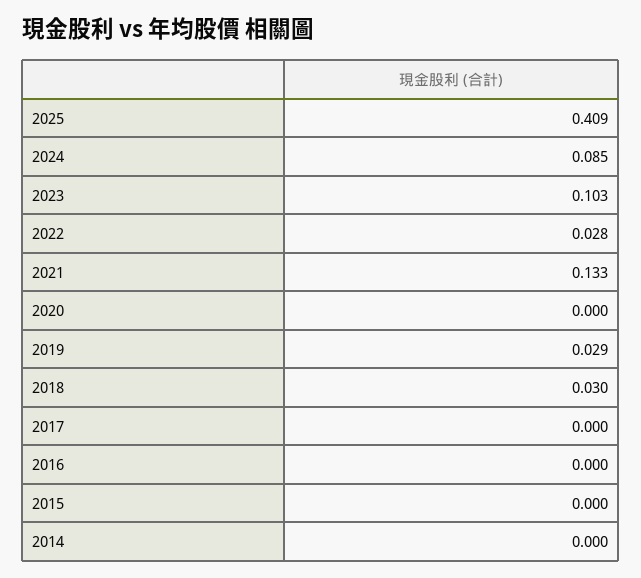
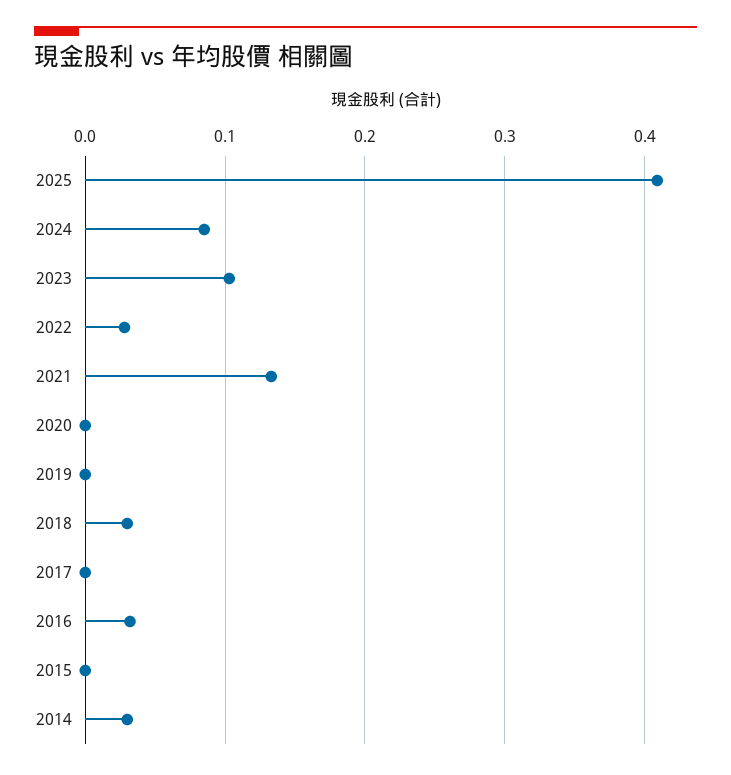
2019: 0.029 -> 0
2016: 0 -> 0.03
2014: 0 -> 0.03

